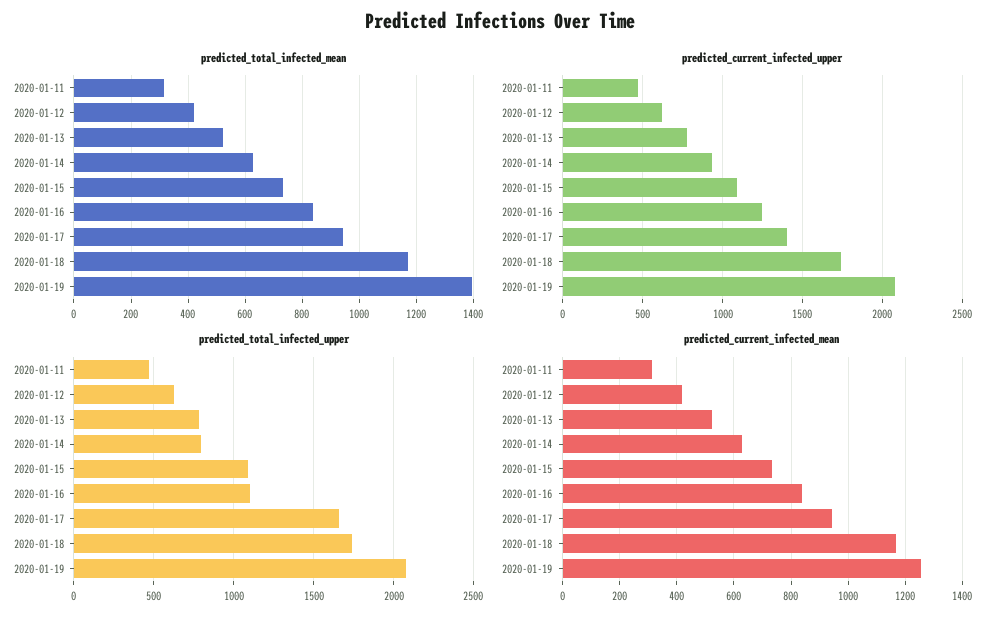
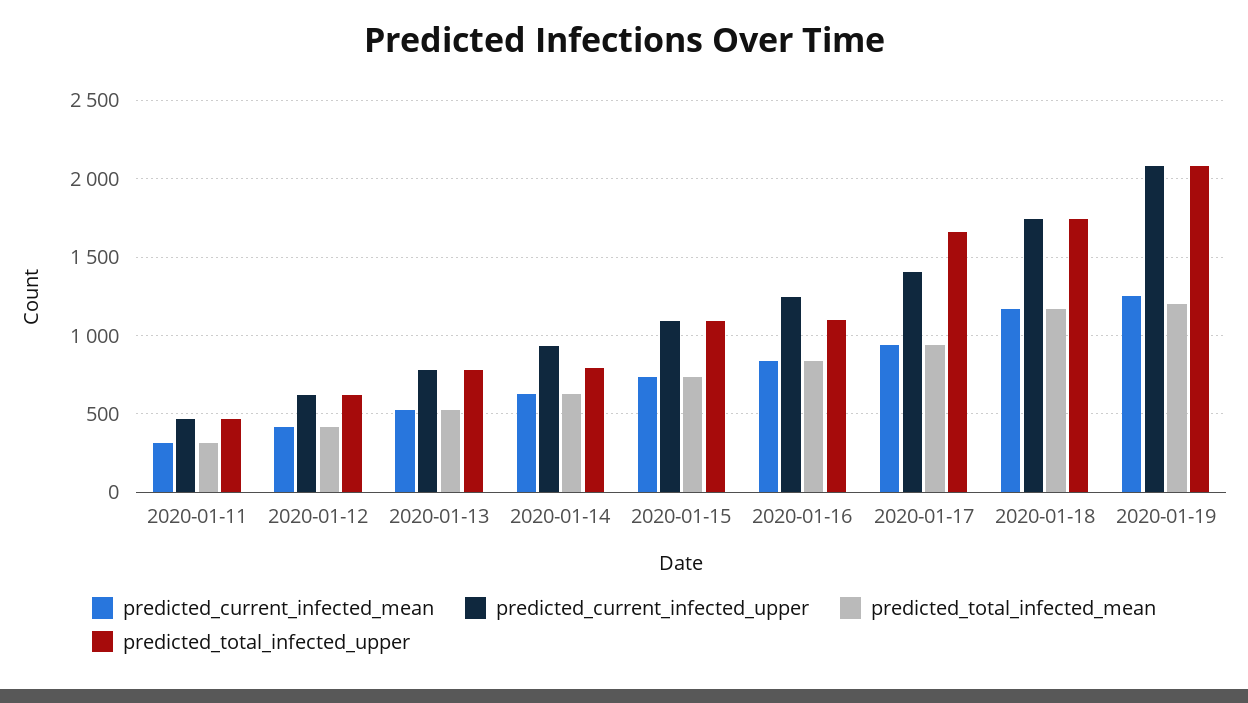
predicted_total_infected_mean, 2020-01-19: 1400 -> 1200

